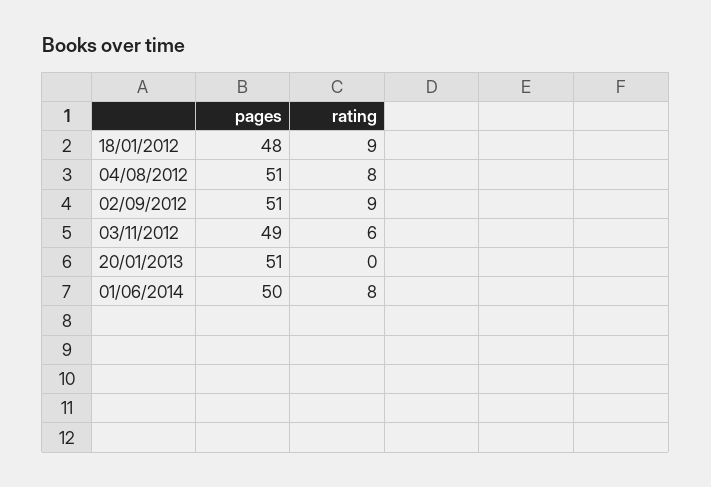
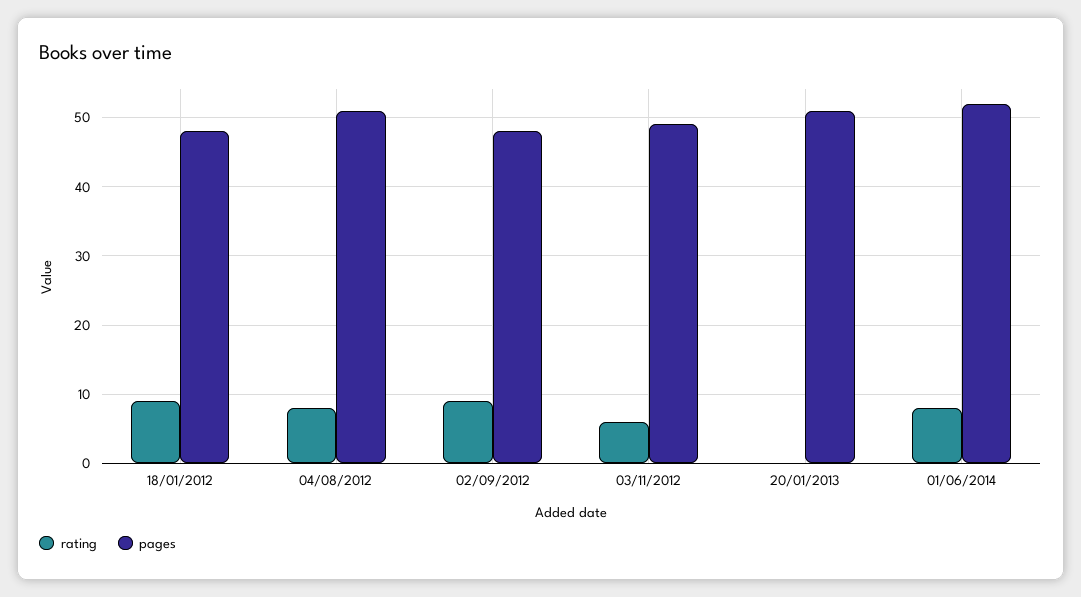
pages, 02/09/2012: 51 -> 48
pages, 01/06/2014: 50 -> 52

